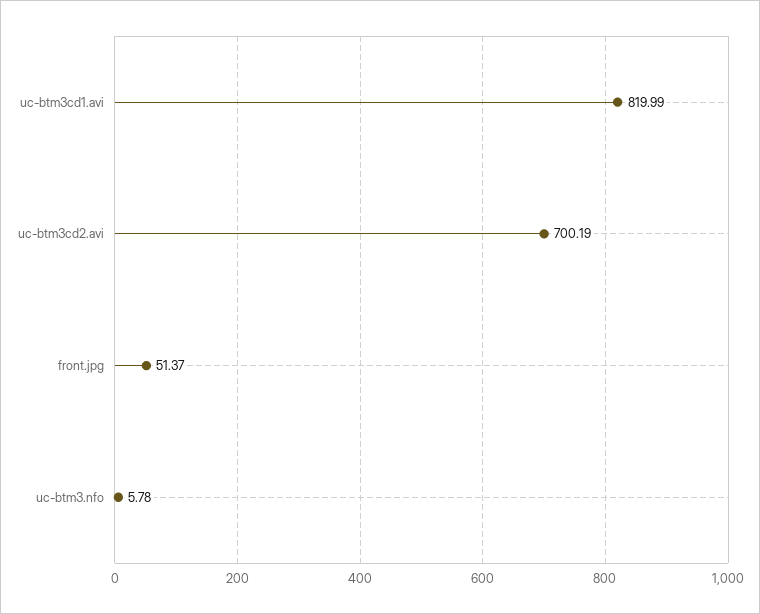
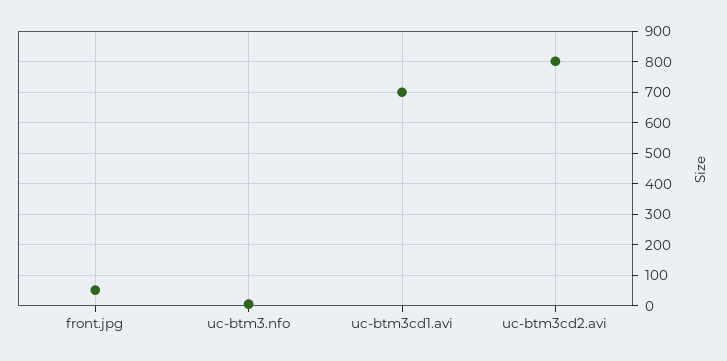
uc-btm3cd1.avi: 819.99 -> 700
uc-btm3cd2.avi: 700.19 -> 800

